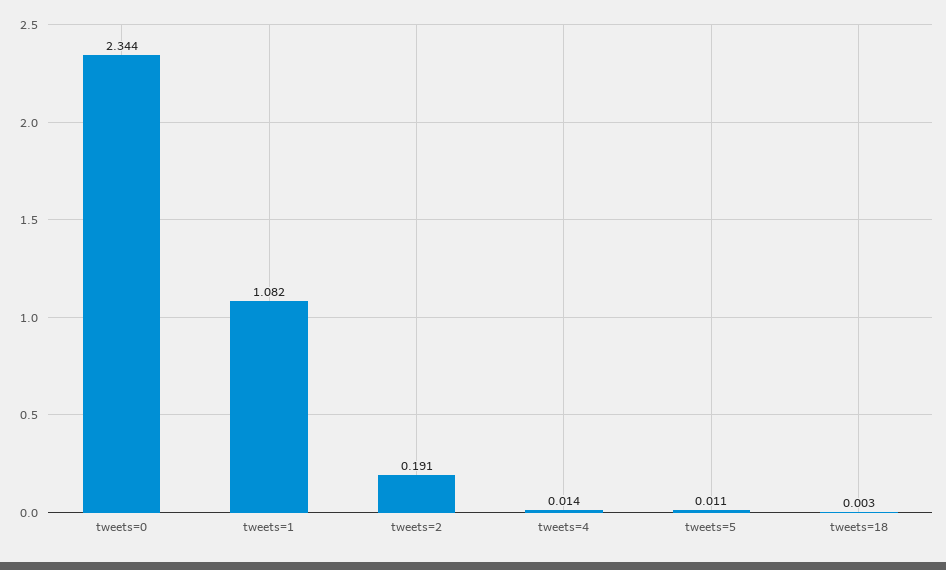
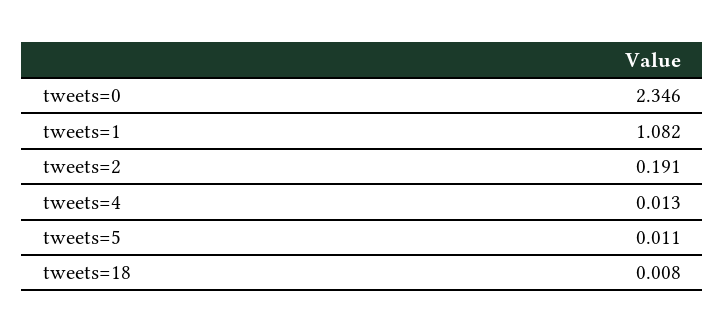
tweets=0: 2.344 -> 2.346
tweets=4: 0.014 -> 0.013
tweets=18: 0.003 -> 0.008

